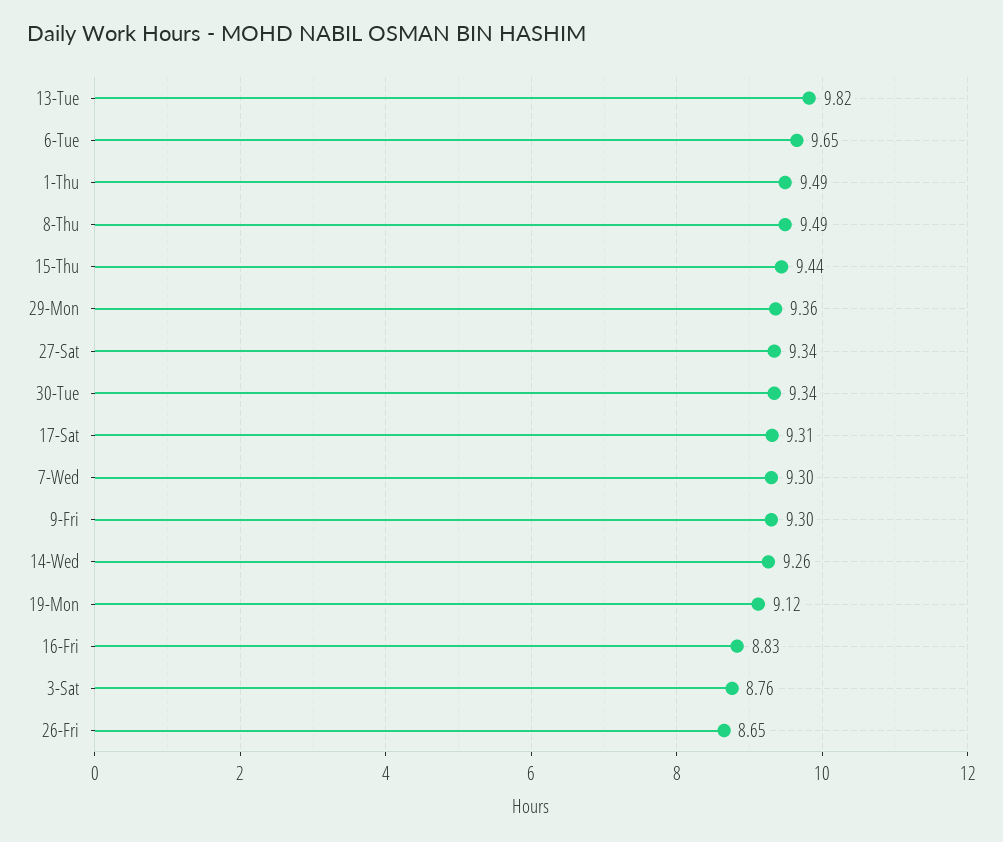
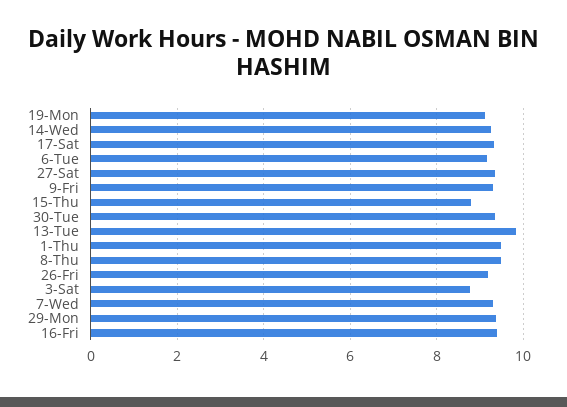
6-Tue: 9.65 -> 9.2
15-Thu: 9.44 -> 8.8
16-Fri: 8.83 -> 9.4
26-Fri: 8.65 -> 9.2

